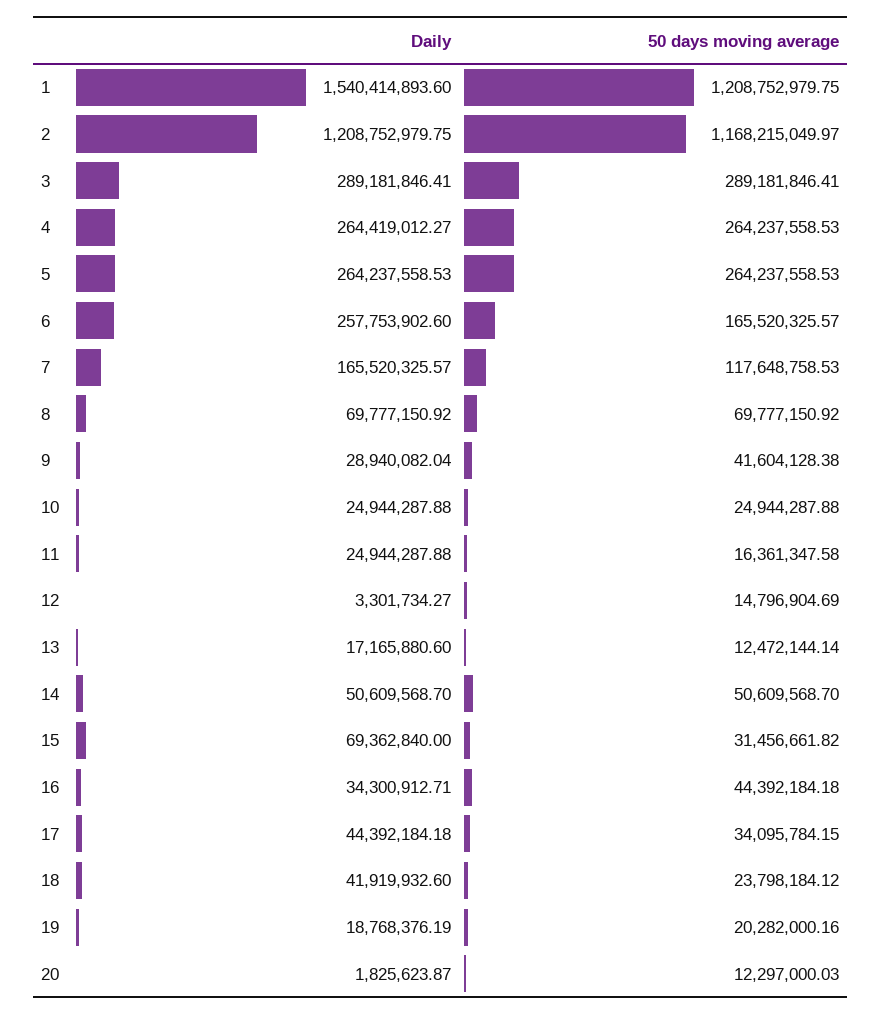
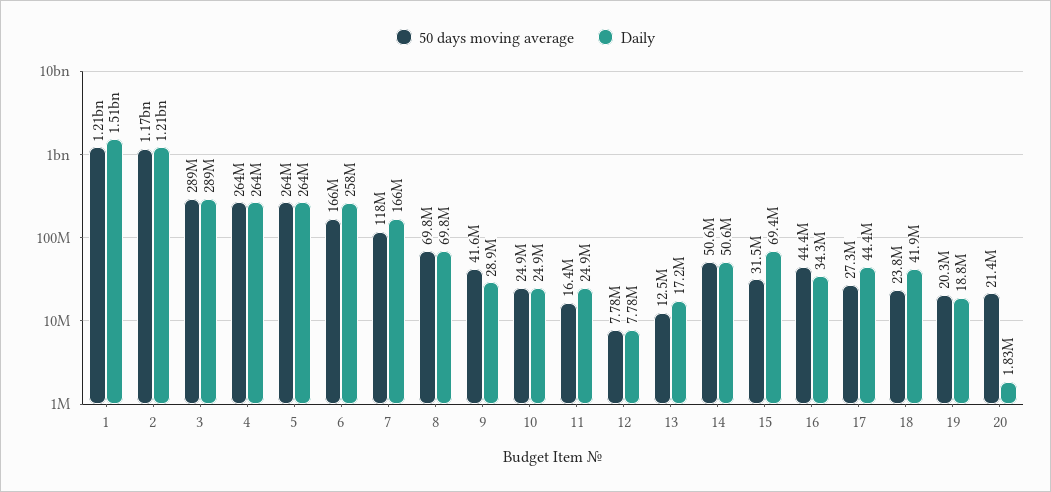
Daily, 1: 1540414893.6 -> 1510000000
Daily, 12: 3301734.27 -> 7780000
50 days moving average, 12: 14796904.69 -> 7780000
50 days moving average, 17: 34095784.15 -> 27300000
50 days moving average, 20: 12297000.03 -> 21400000

